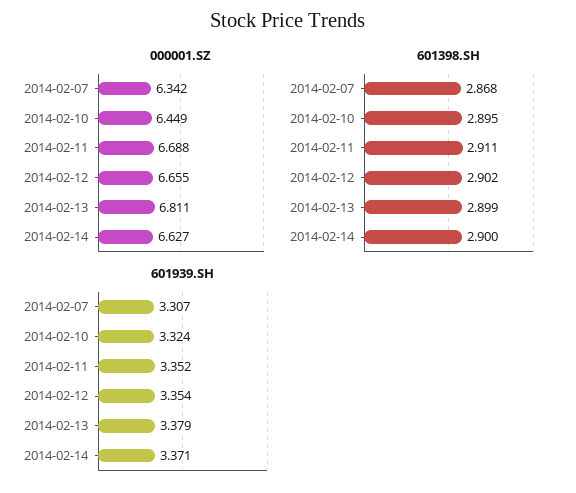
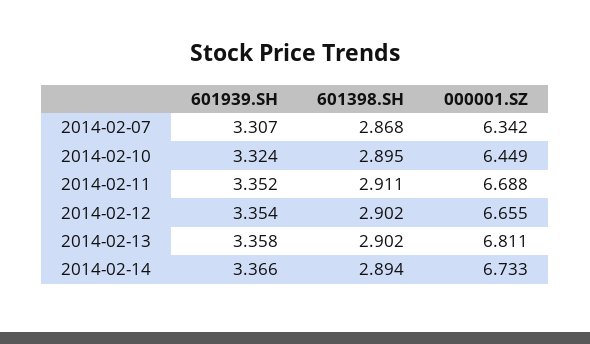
000001.SZ, 2014-02-14: 6.627 -> 6.733
601398.SH, 2014-02-13: 2.899 -> 2.902
601398.SH, 2014-02-14: 2.9 -> 2.894
601939.SH, 2014-02-13: 3.379 -> 3.358
601939.SH, 2014-02-14: 3.371 -> 3.366

